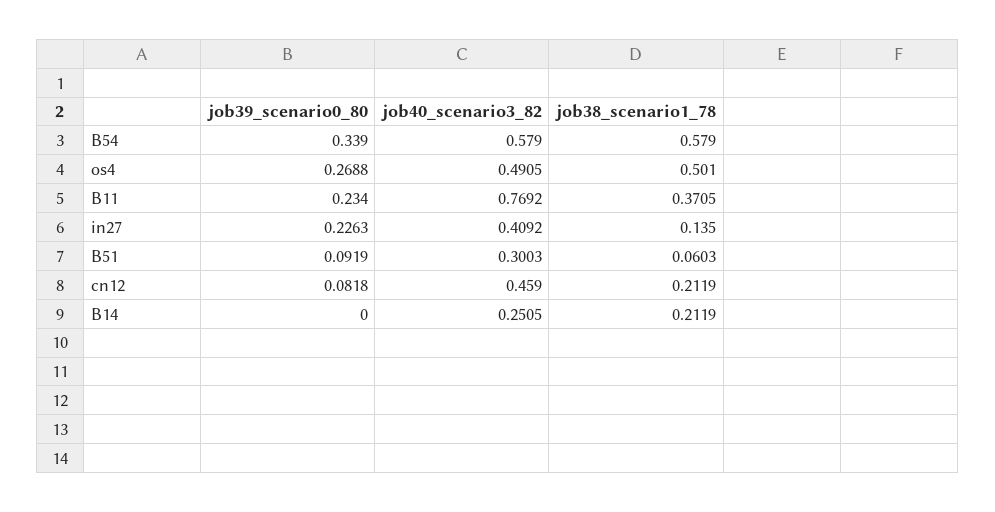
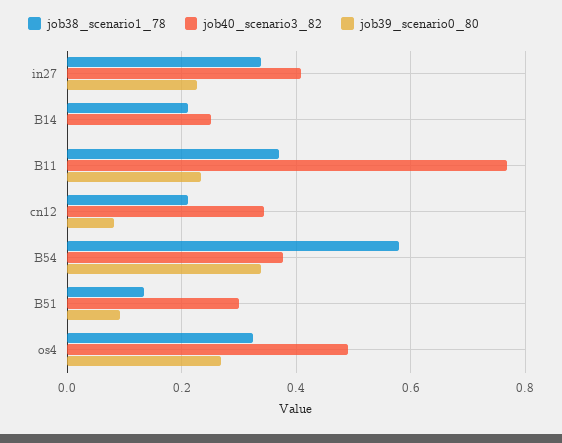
job40_scenario3_82, B54: 0.579 -> 0.38
job38_scenario1_78, os4: 0.501 -> 0.32
job38_scenario1_78, in27: 0.135 -> 0.34
job38_scenario1_78, B51: 0.0603 -> 0.14
job40_scenario3_82, cn12: 0.459 -> 0.34

